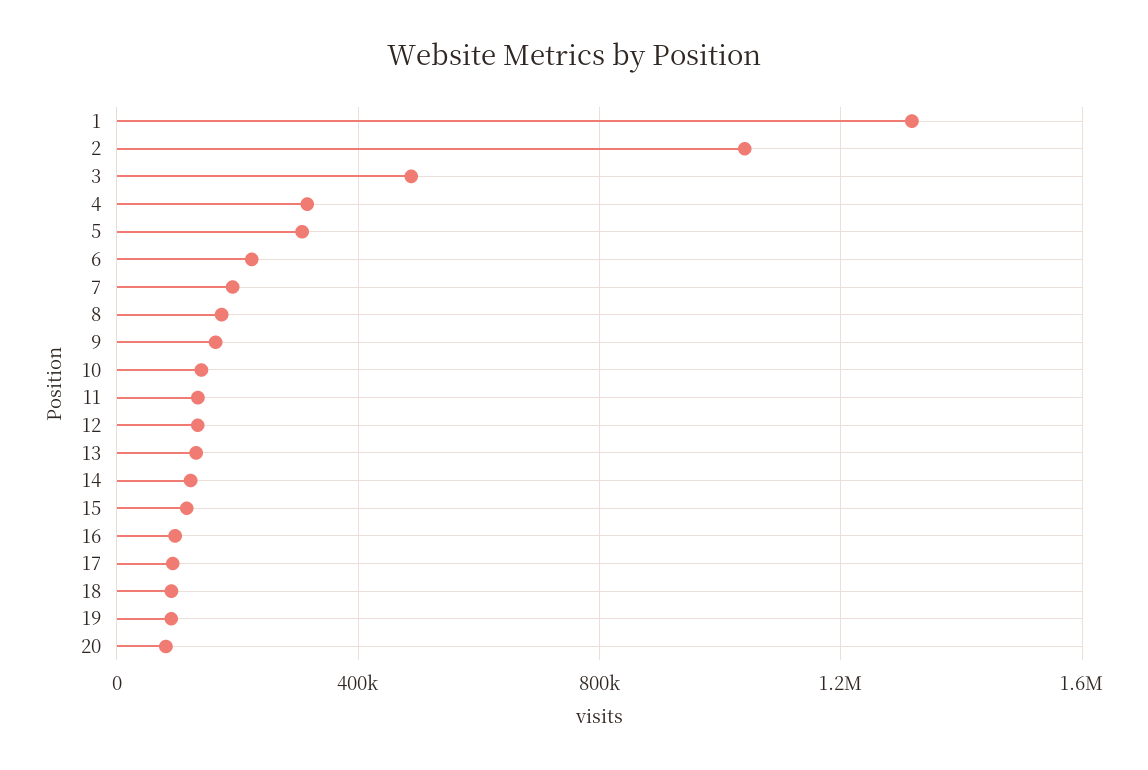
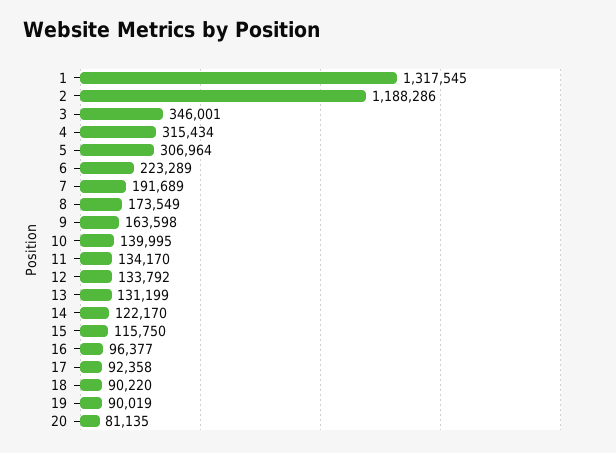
2: 1050000 -> 1188286
3: 500000 -> 346001

